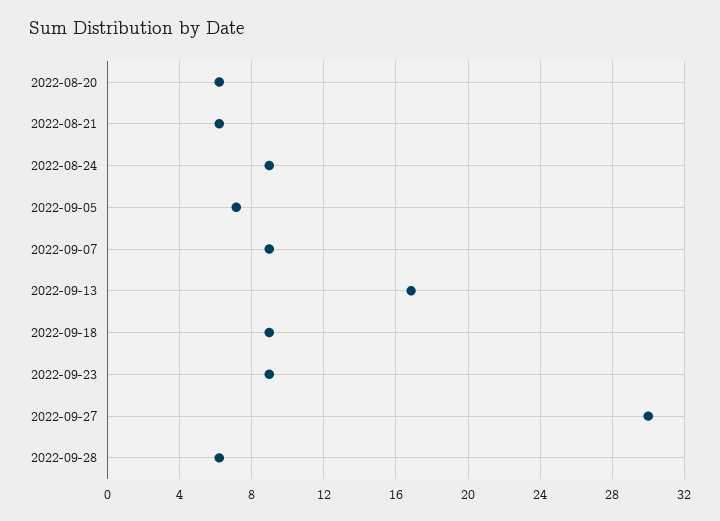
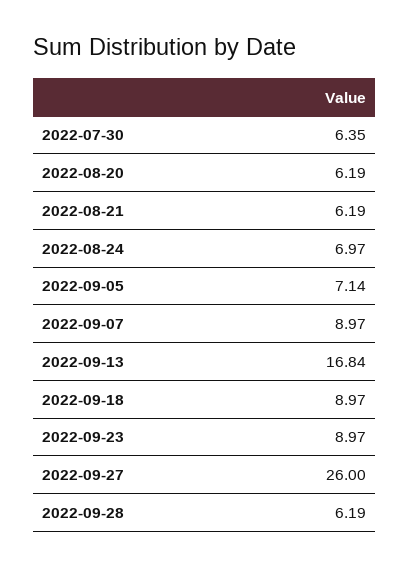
2022-08-24: 9 -> 6.97
2022-09-27: 30 -> 26
2022-07-30: none -> 6.35

